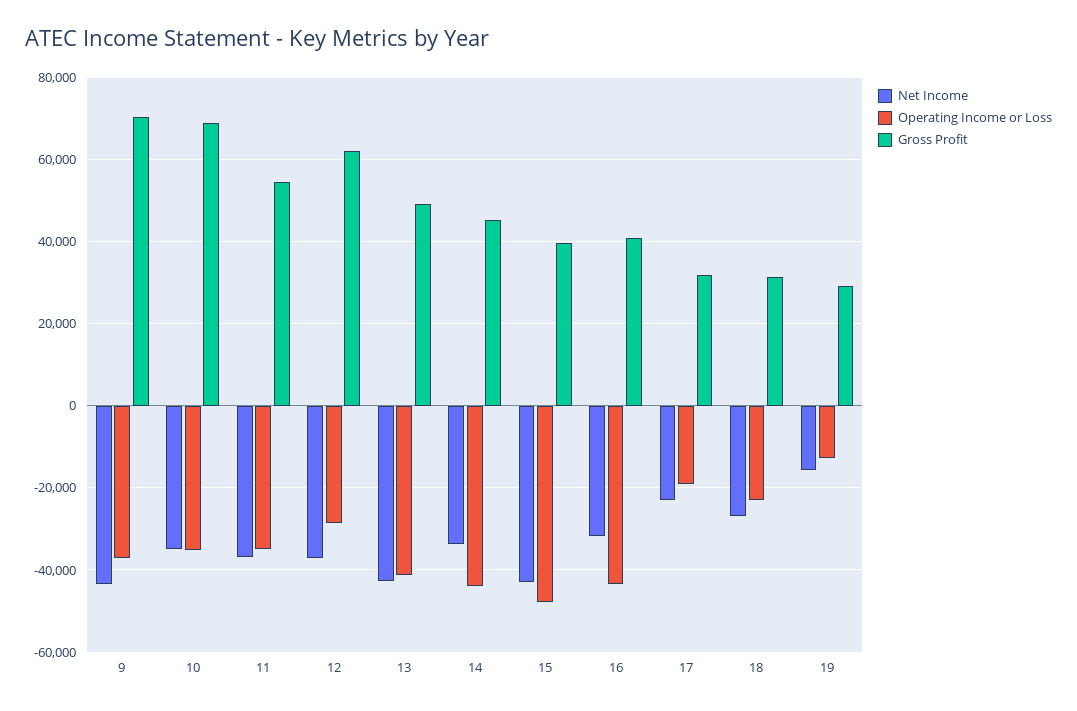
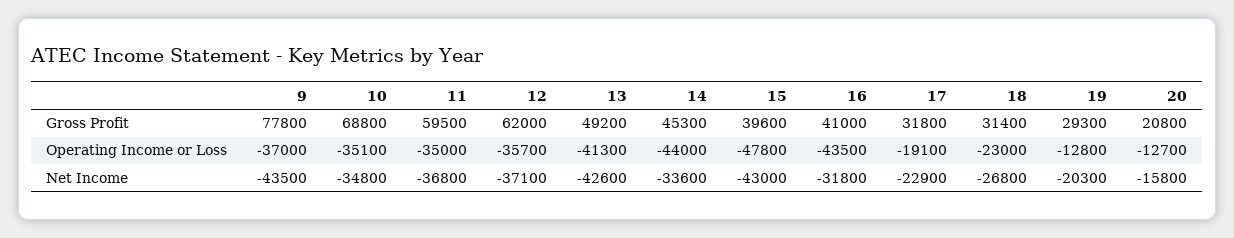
Gross Profit, 9: 70000 -> 77800
Gross Profit, 11: 54000 -> 59500
Operating Income or Loss, 12: -28000 -> -35700
Net Income, 19: -16000 -> -20300
Gross Profit, 20: none -> 20800
Operating Income or Loss, 20: none -> -12700
Net Income, 20: none -> -15800

